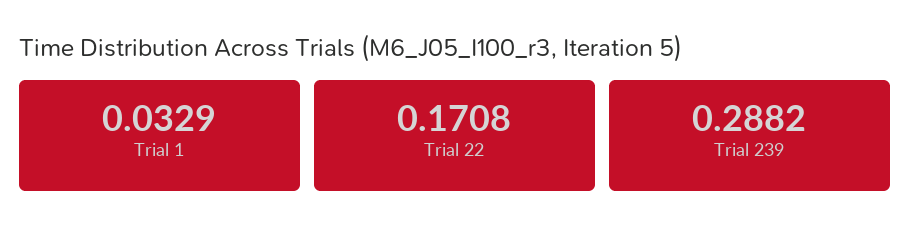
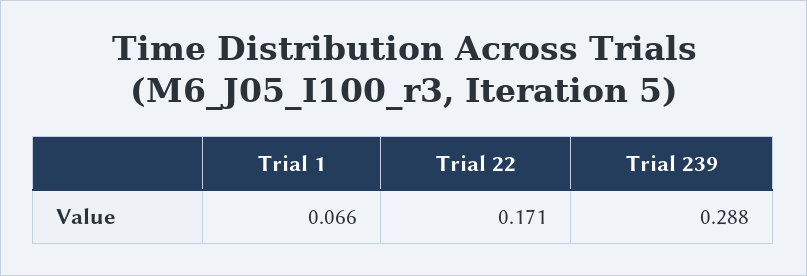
Trial 1: 0.0329 -> 0.066

